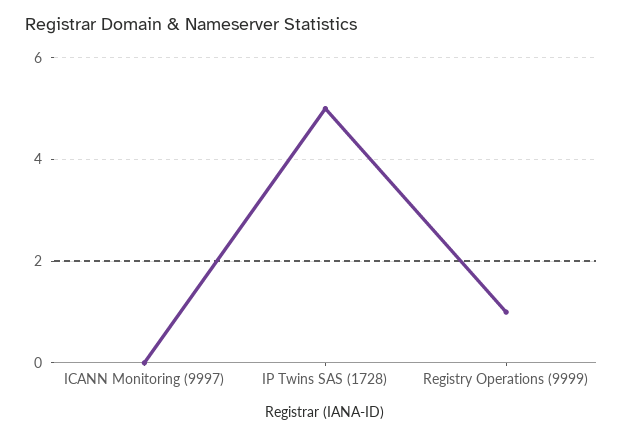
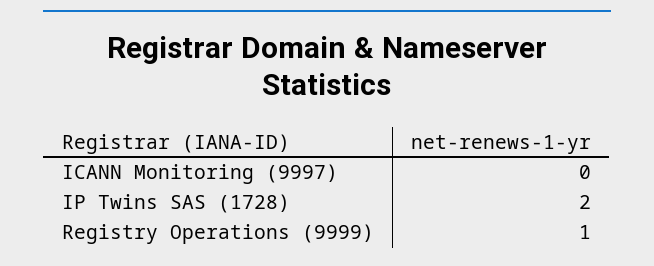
IP Twins SAS (1728): 5 -> 2

